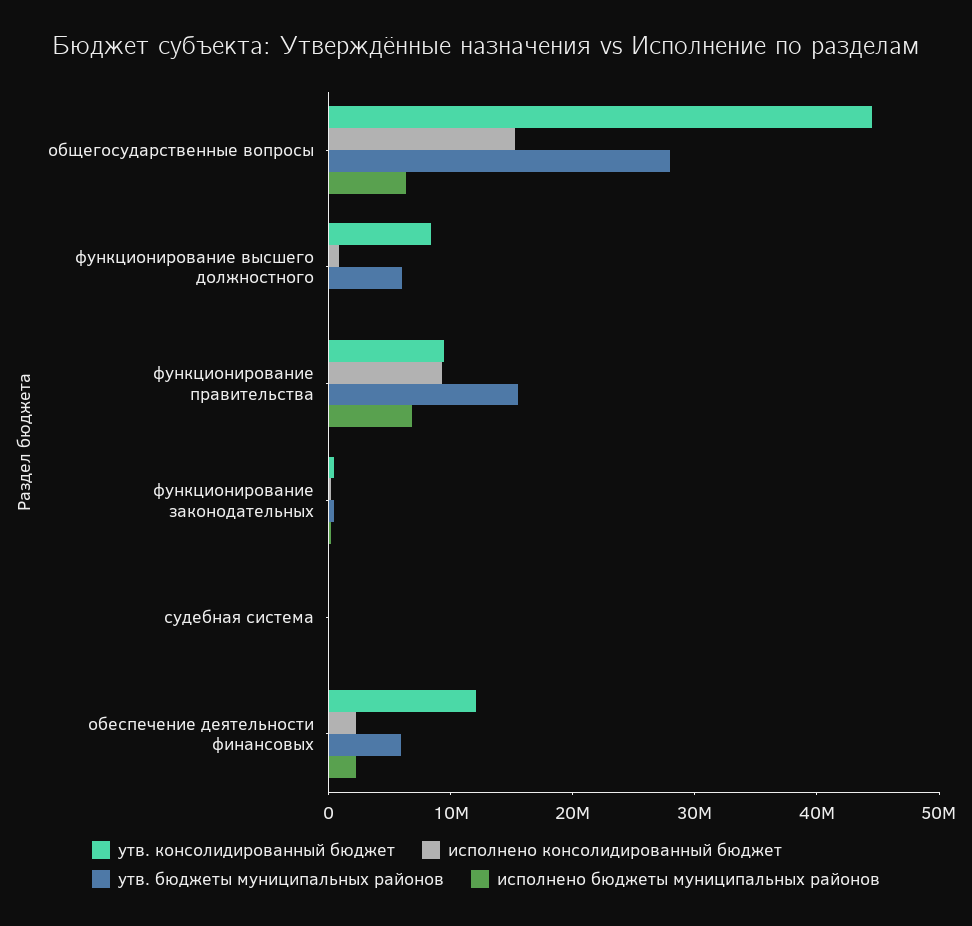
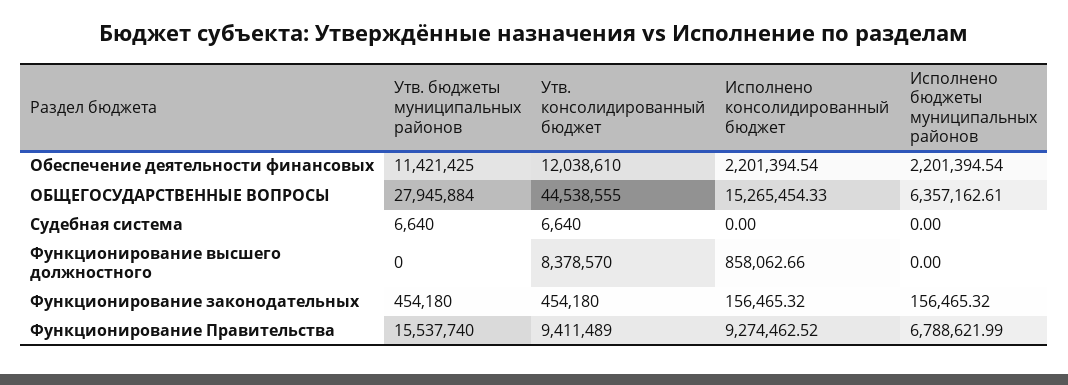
утв. бюджеты муниципальных районов, функционирование высшего должностного: 6000000 -> 0
утв. бюджеты муниципальных районов, обеспечение деятельности финансовых: 6000000 -> 11421425

